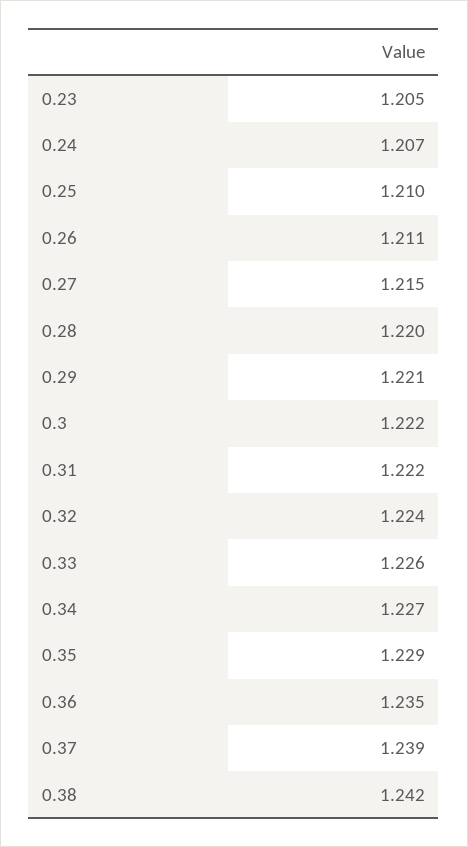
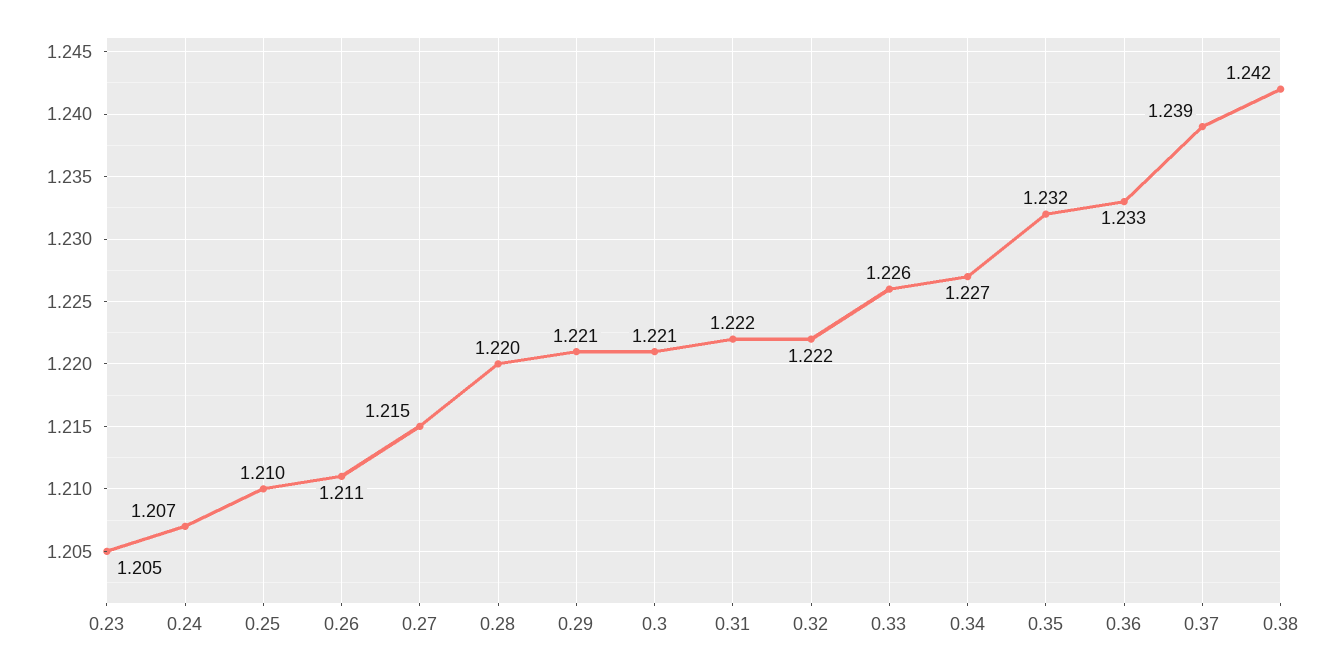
0.3: 1.222 -> 1.221
0.32: 1.224 -> 1.222
0.35: 1.229 -> 1.232
0.36: 1.235 -> 1.233

